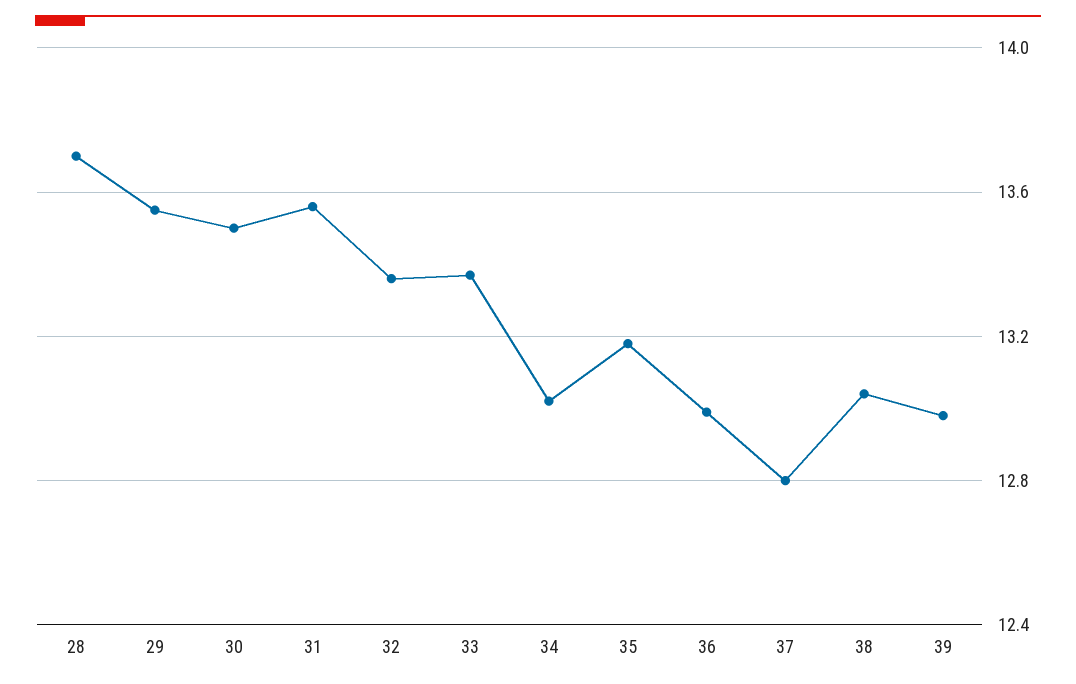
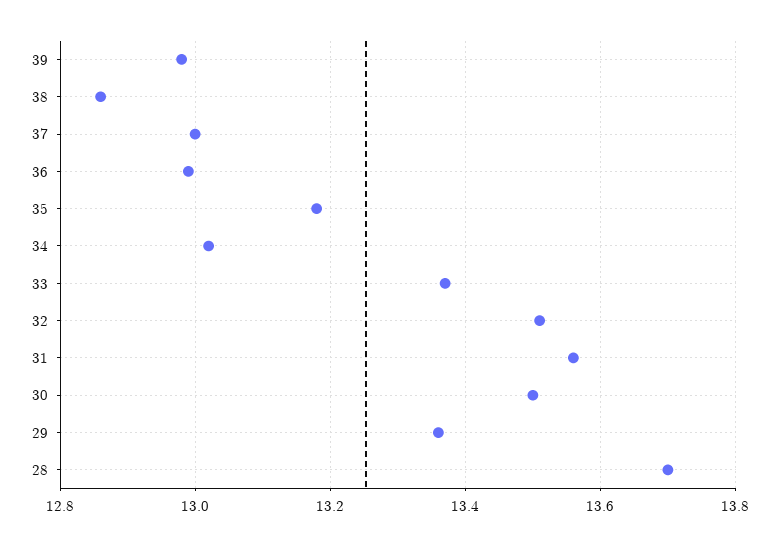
29: 13.55 -> 13.35
32: 13.35 -> 13.5
37: 12.8 -> 13
38: 13.05 -> 12.85

